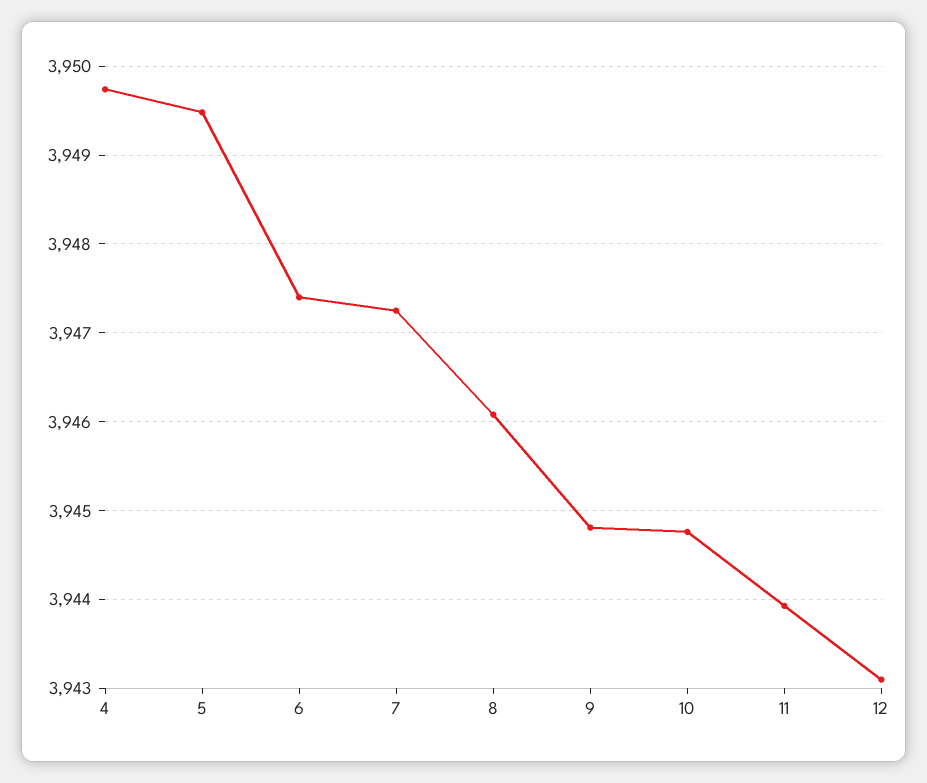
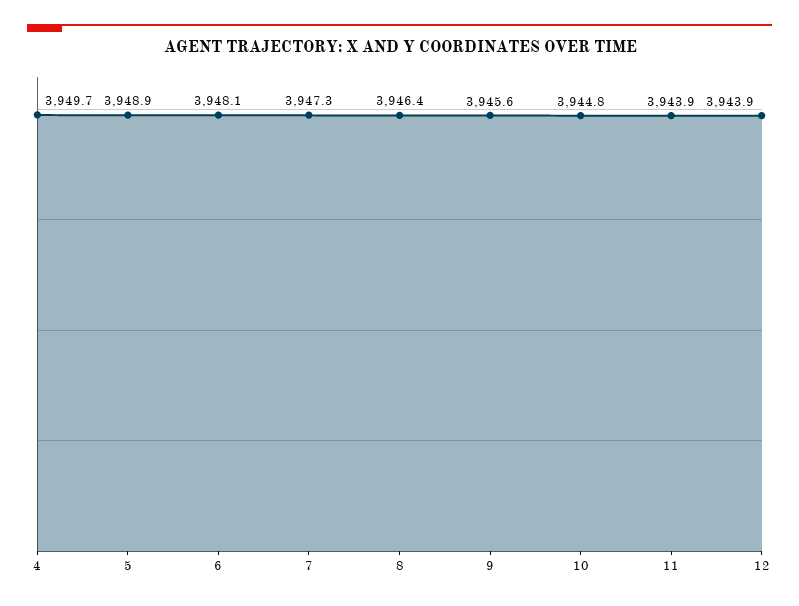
5: 3949.5 -> 3948.9
6: 3947.4 -> 3948.1
8: 3946.1 -> 3946.4
9: 3944.8 -> 3945.6
12: 3943.1 -> 3943.9

